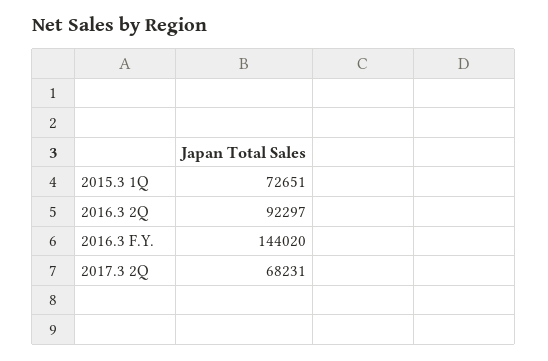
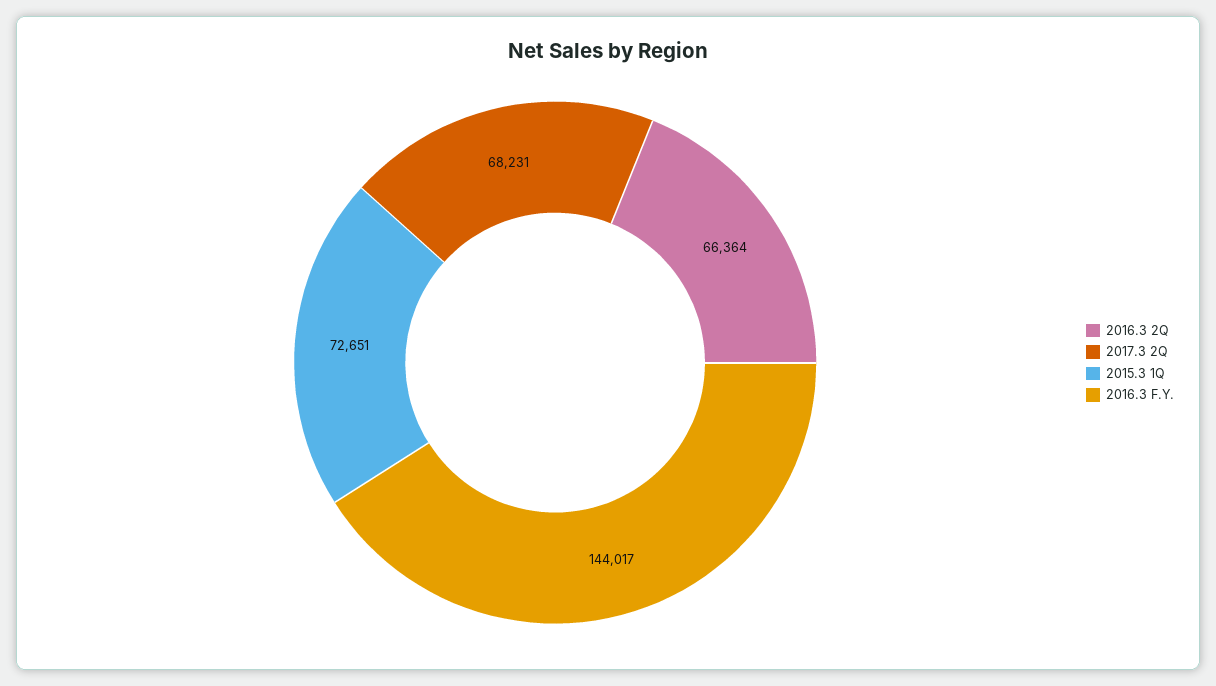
2016.3 2Q: 92297 -> 66364
2016.3 F.Y.: 144020 -> 144017

